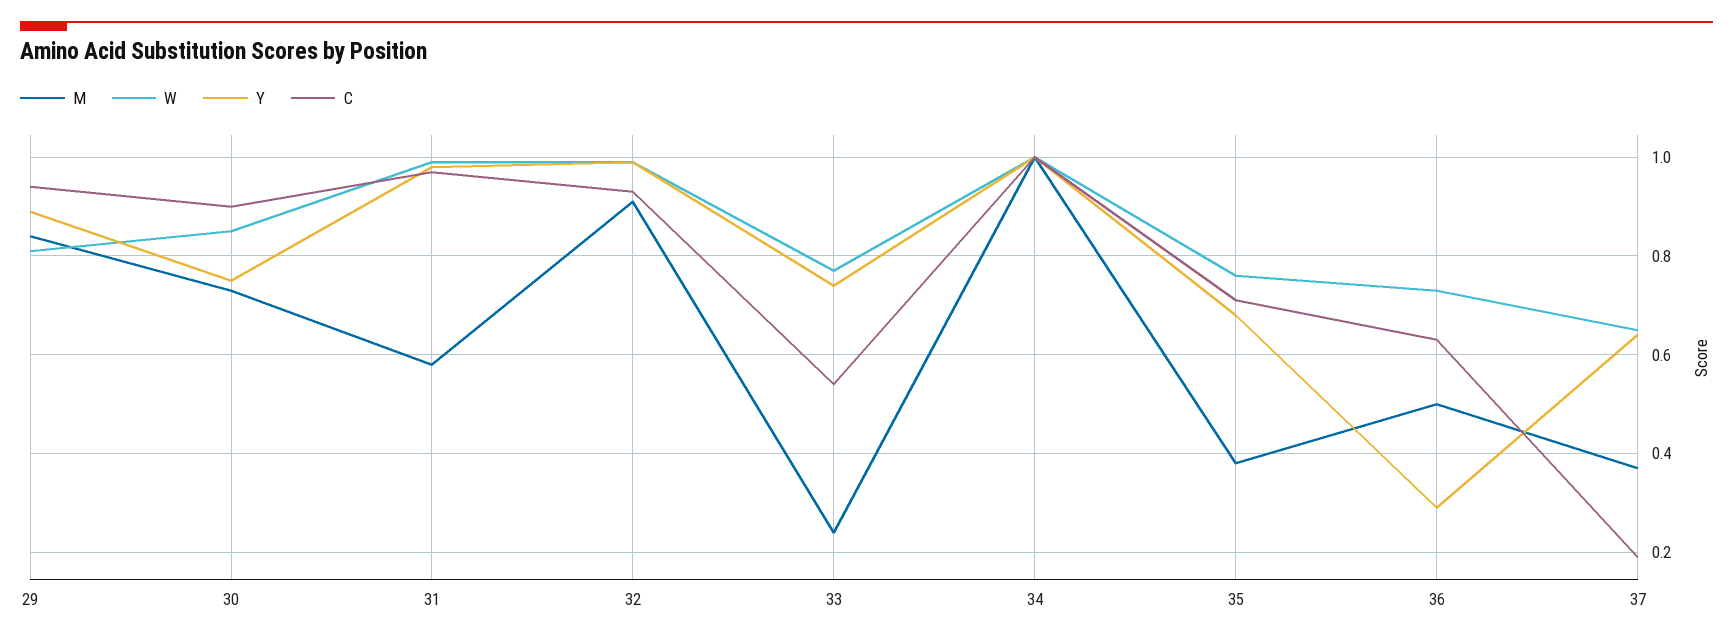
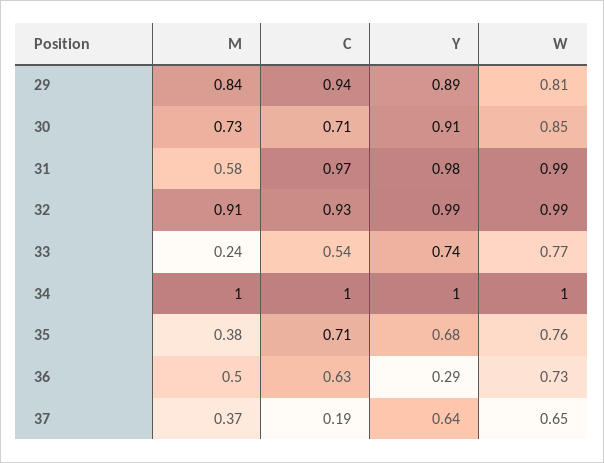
Y, 30: 0.75 -> 0.91
C, 30: 0.9 -> 0.71

